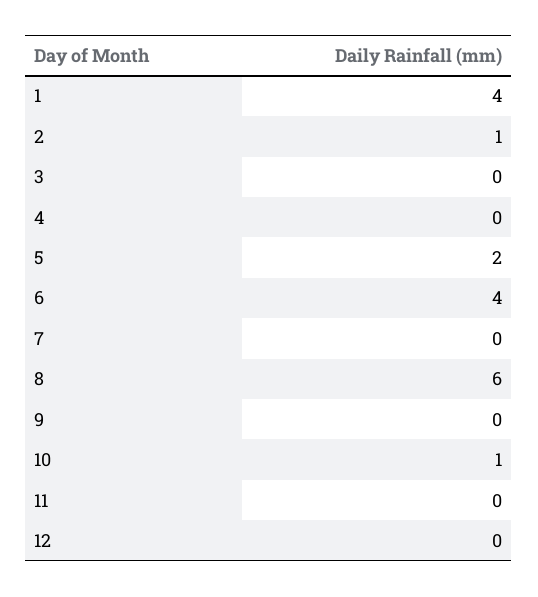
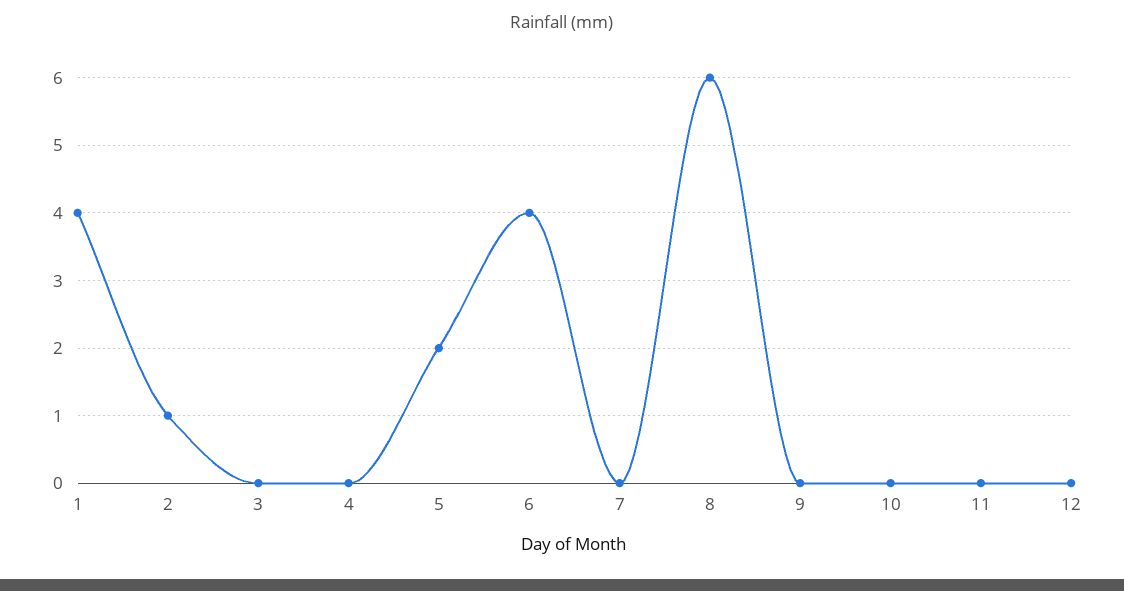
10: 1 -> 0

